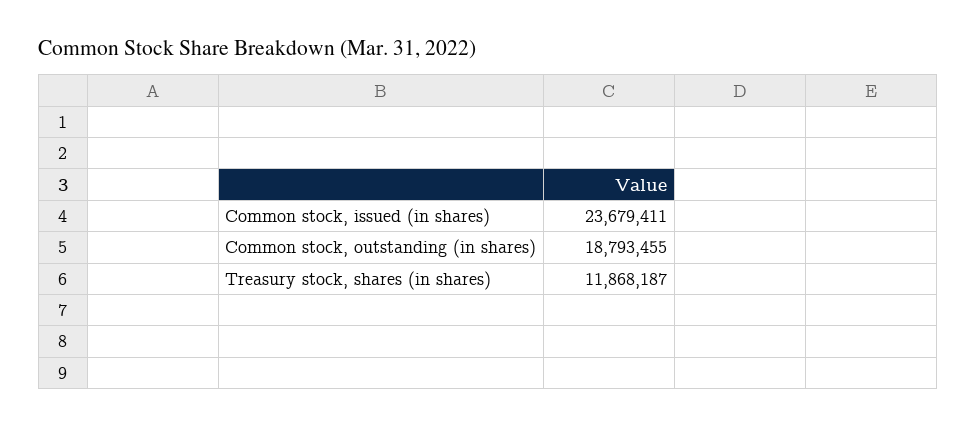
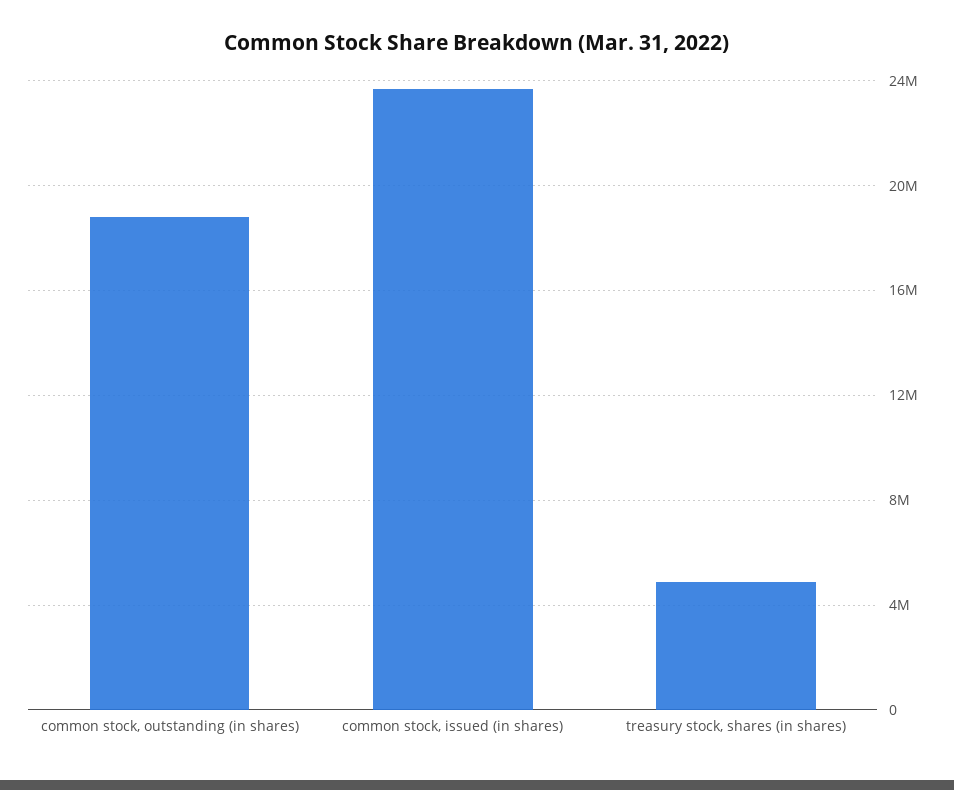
Treasury stock, shares (in shares): 11868187 -> 5000000

